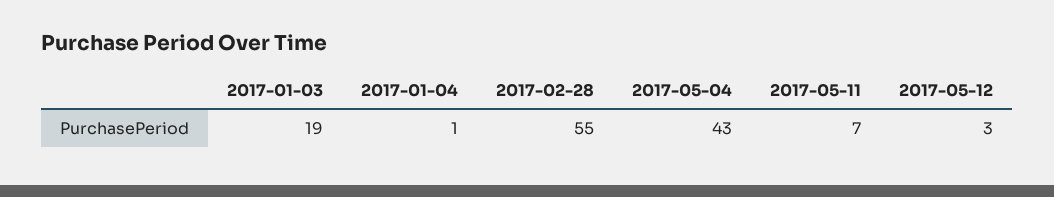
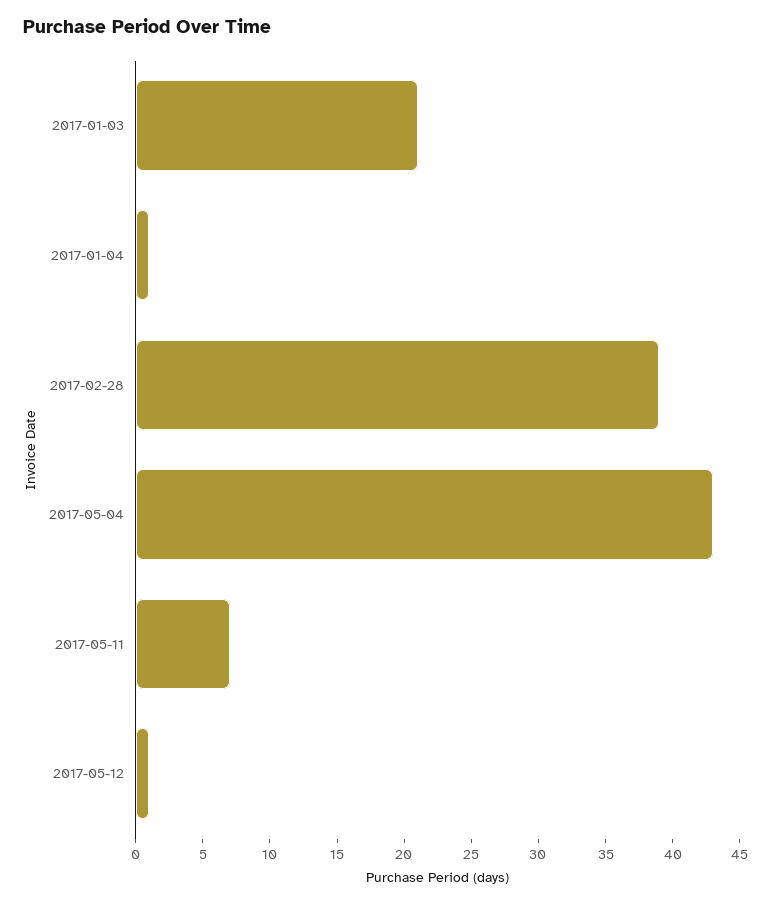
2017-01-03: 19 -> 21
2017-02-28: 55 -> 39
2017-05-12: 3 -> 1

